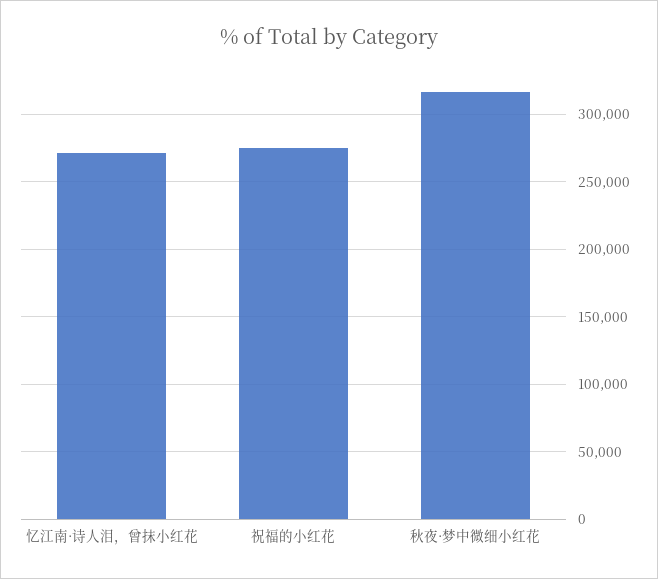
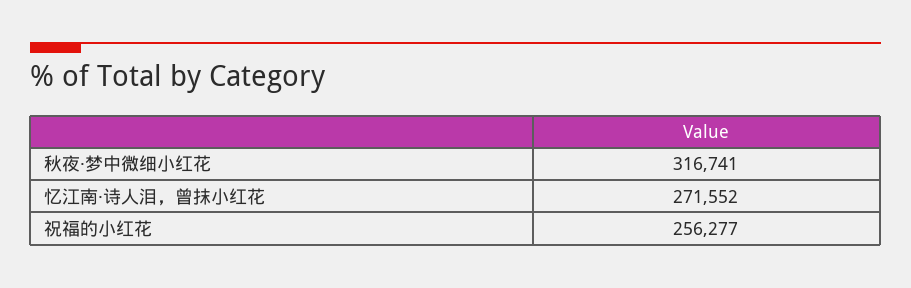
祝福的小红花: 275000 -> 256277

